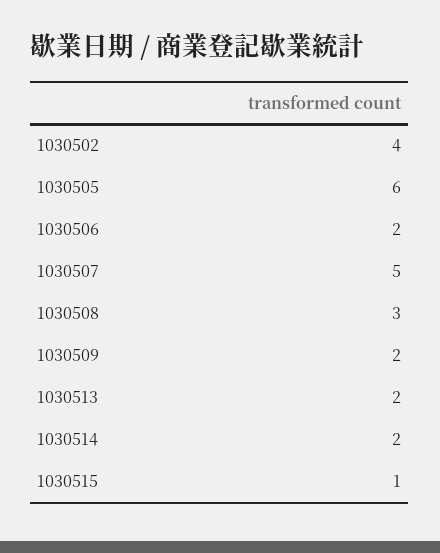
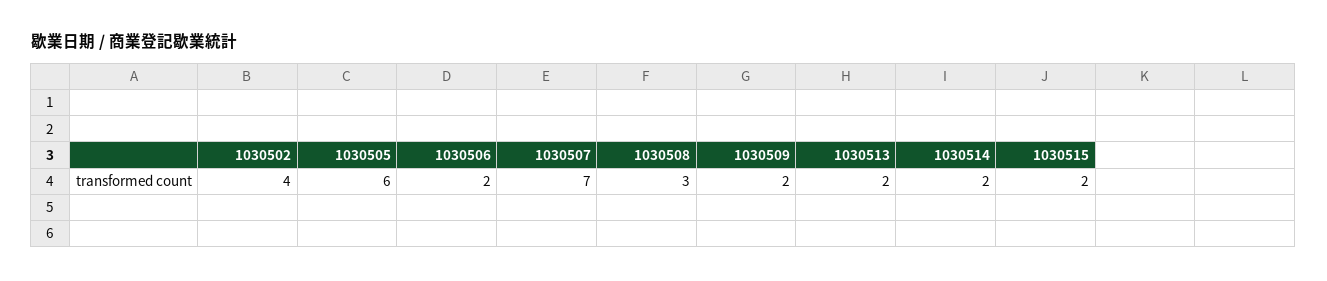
1030507: 5 -> 7
1030515: 1 -> 2

